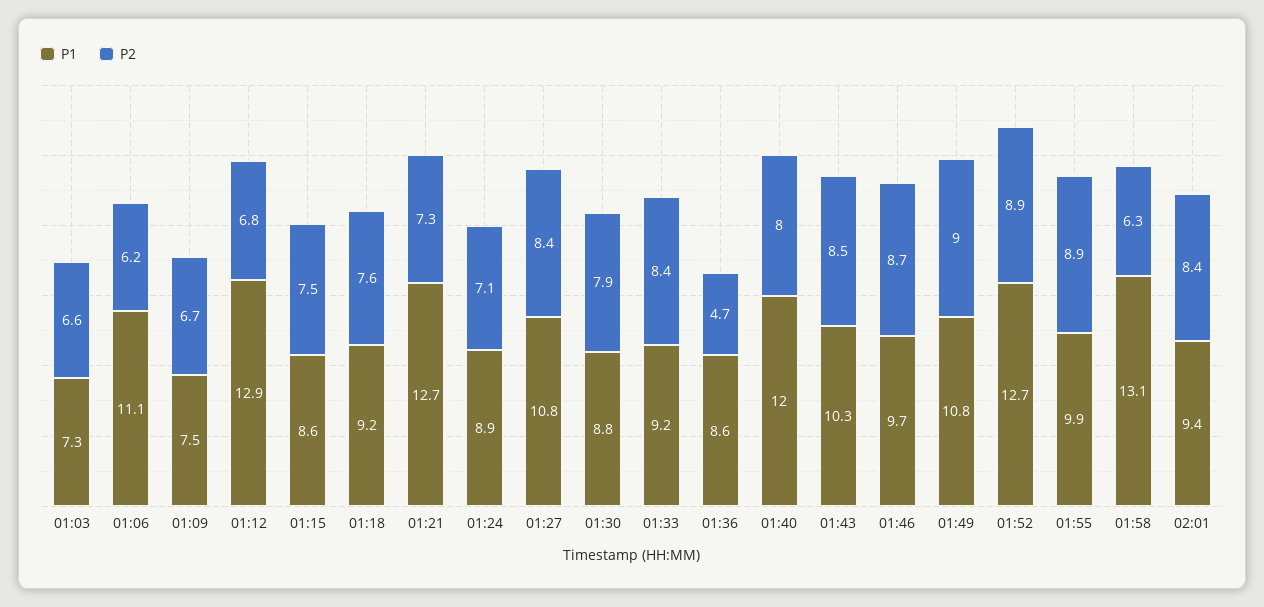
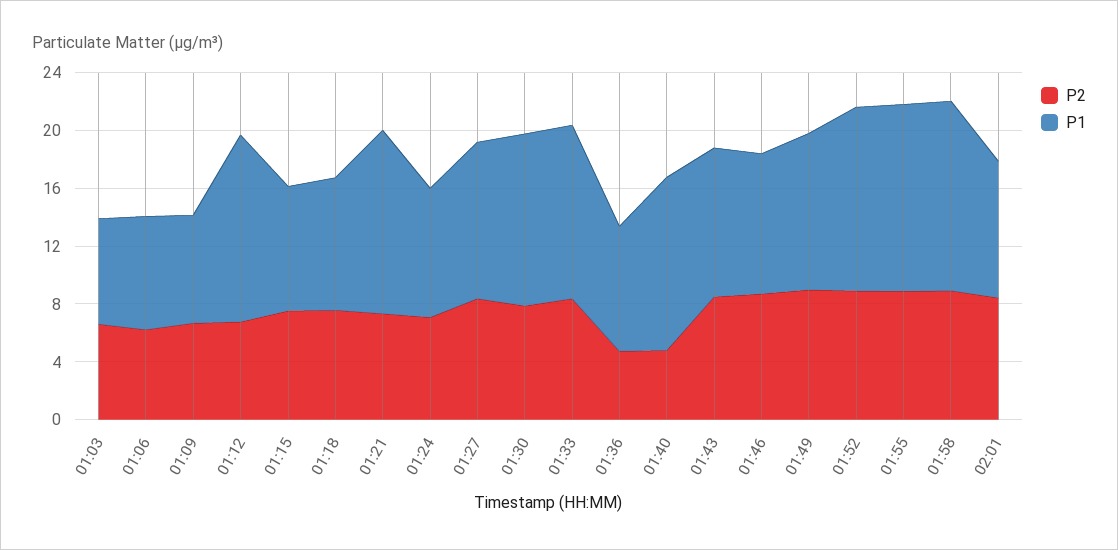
P1, 01:06: 11.1 -> 8
P1, 01:30: 8.8 -> 12
P1, 01:33: 9.2 -> 12
P2, 01:40: 8 -> 5
P1, 01:55: 9.9 -> 13
P2, 01:58: 6.3 -> 9

